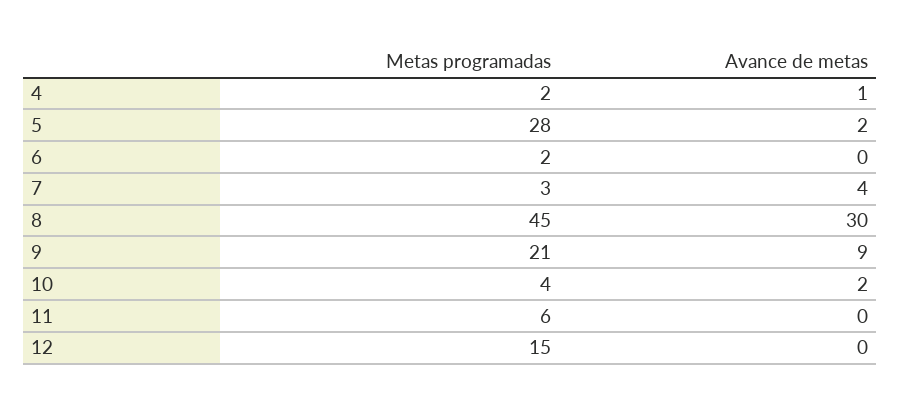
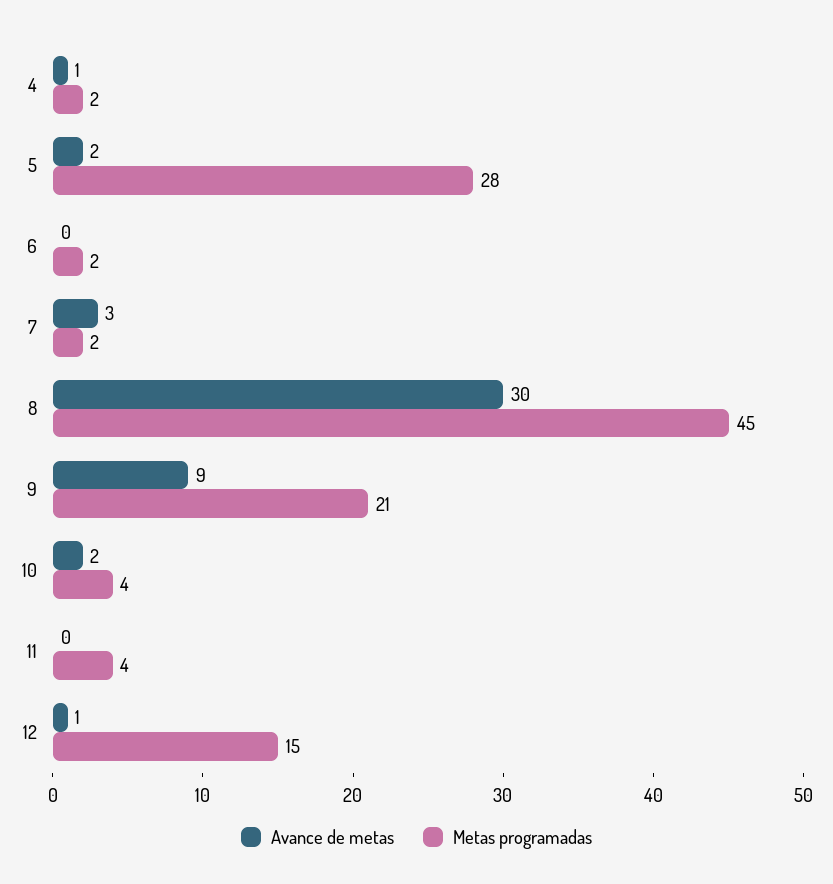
Metas programadas, 7: 3 -> 2
Avance de metas, 7: 4 -> 3
Metas programadas, 11: 6 -> 4
Avance de metas, 12: 0 -> 1

